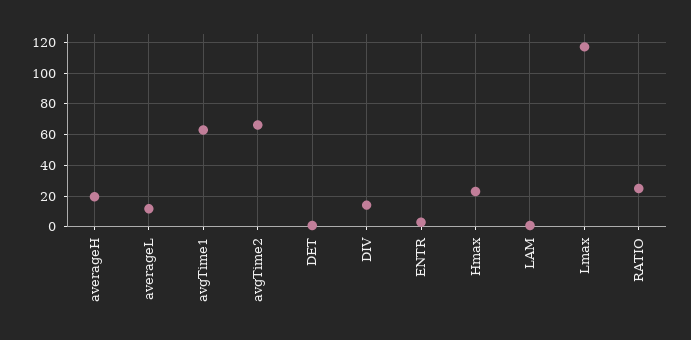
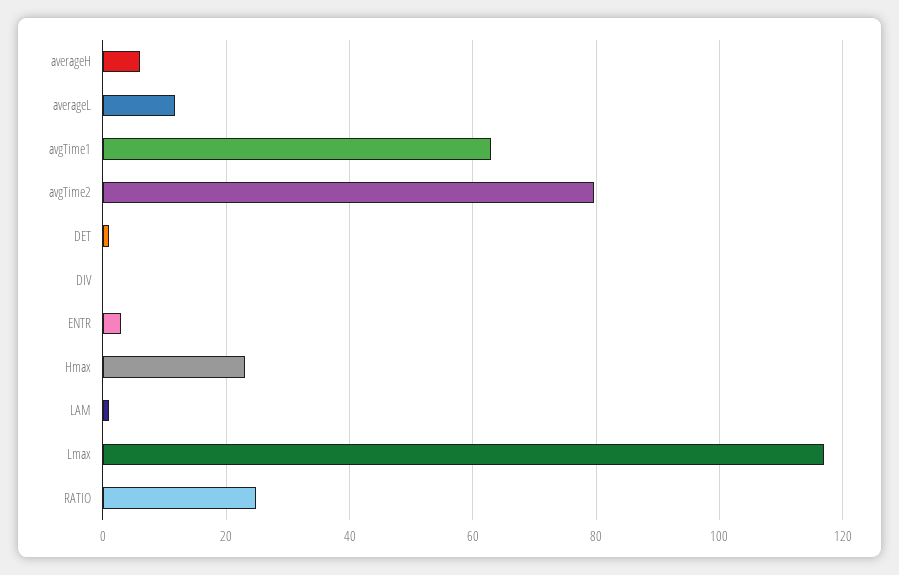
averageH: 20 -> 6
avgTime2: 65 -> 80
DIV: 15 -> 0

